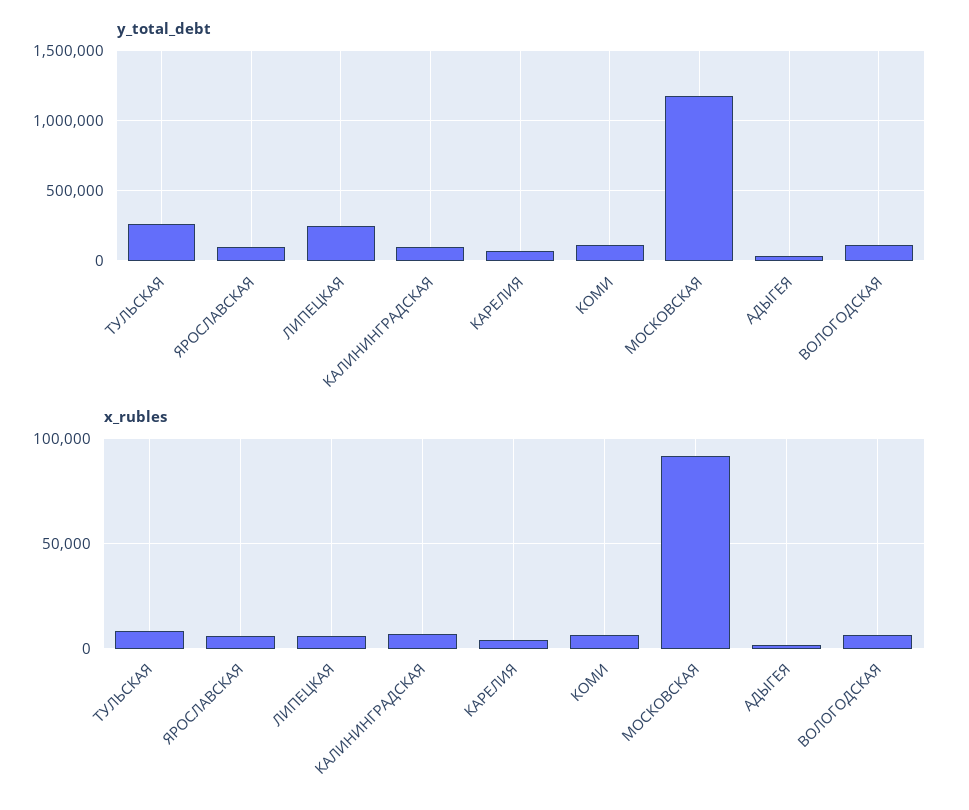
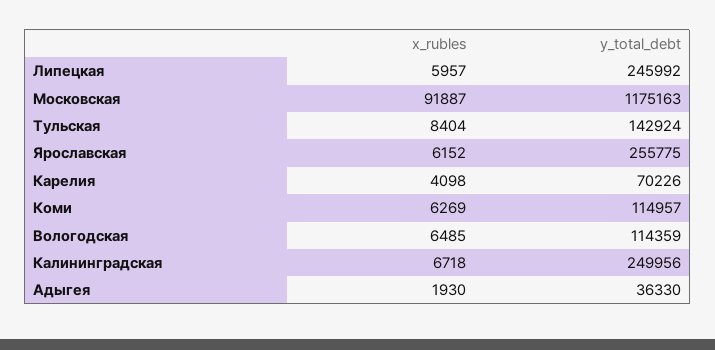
y_total_debt, ТУЛЬСКАЯ: 250000 -> 142924
y_total_debt, ЯРОСЛАВСКАЯ: 100000 -> 255775
y_total_debt, КАЛИНИНГРАДСКАЯ: 100000 -> 249956

